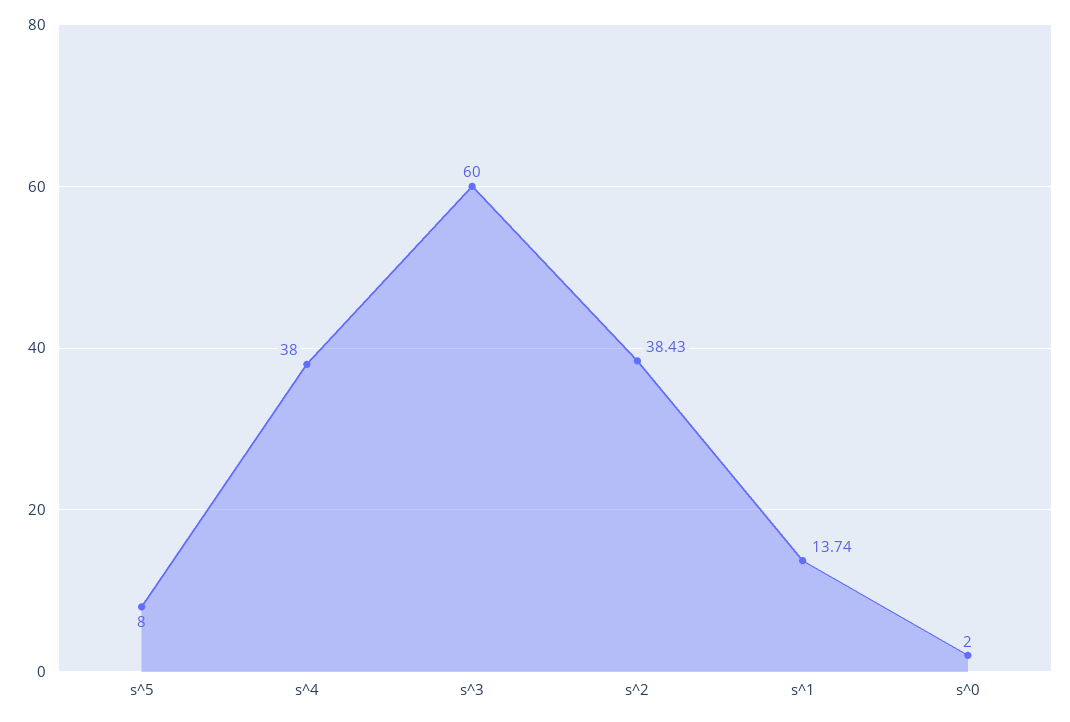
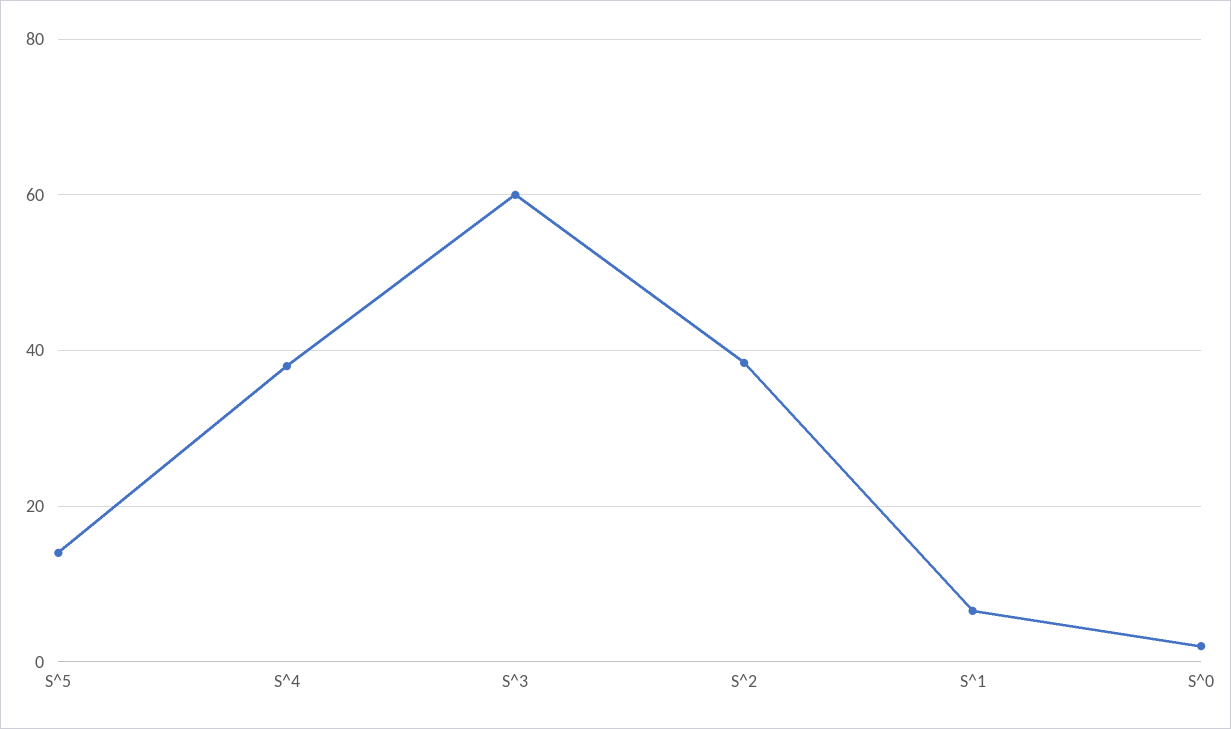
s^5: 8 -> 14
s^1: 13.74 -> 6

